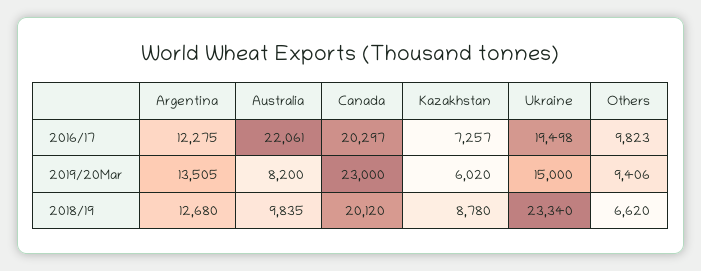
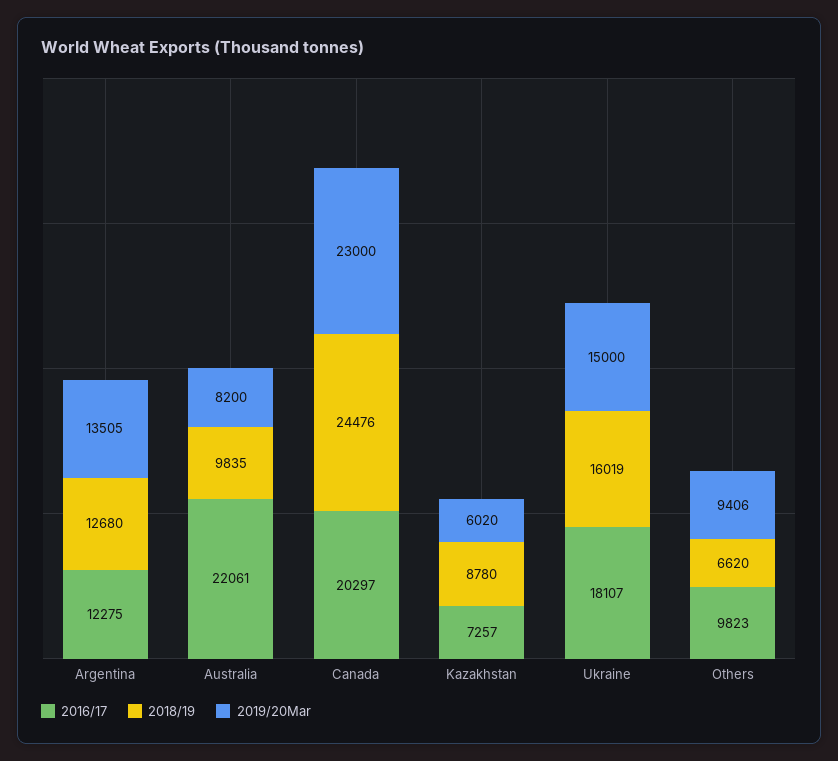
2016/17, Ukraine: 19498 -> 18107
2018/19, Canada: 20120 -> 24476
2018/19, Ukraine: 23340 -> 16019

